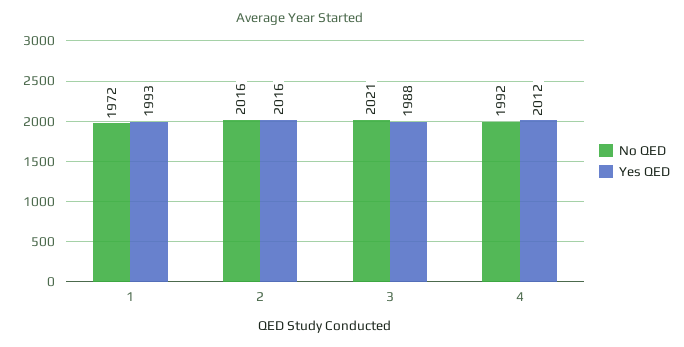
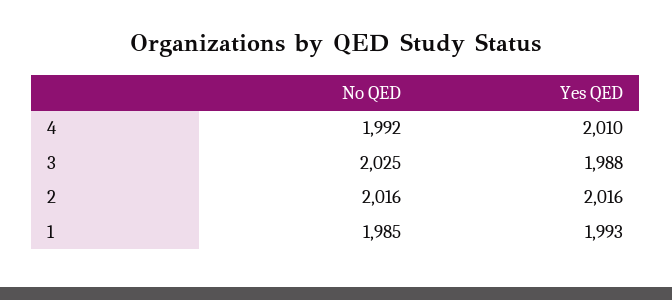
No QED, 1: 1972 -> 1985
No QED, 3: 2021 -> 2025
Yes QED, 4: 2012 -> 2010

